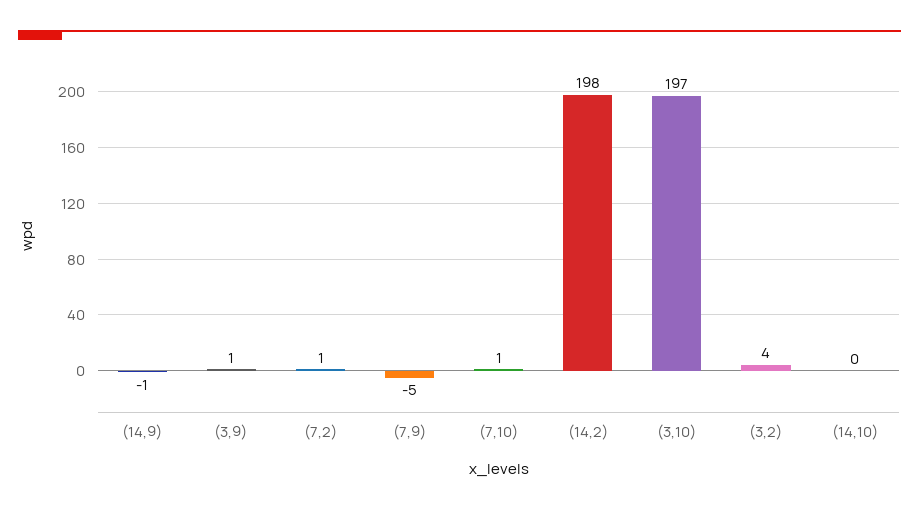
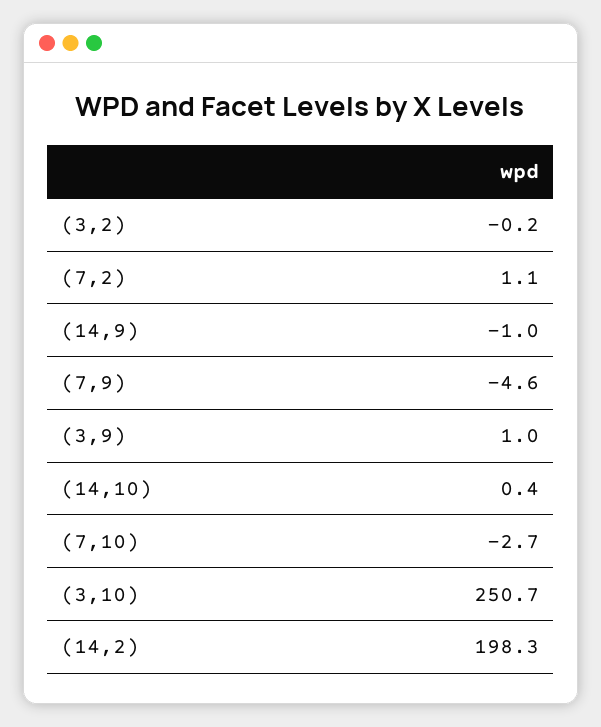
(7,10): 1 -> -2.7
(3,10): 197 -> 250.7
(3,2): 4 -> -0.2

